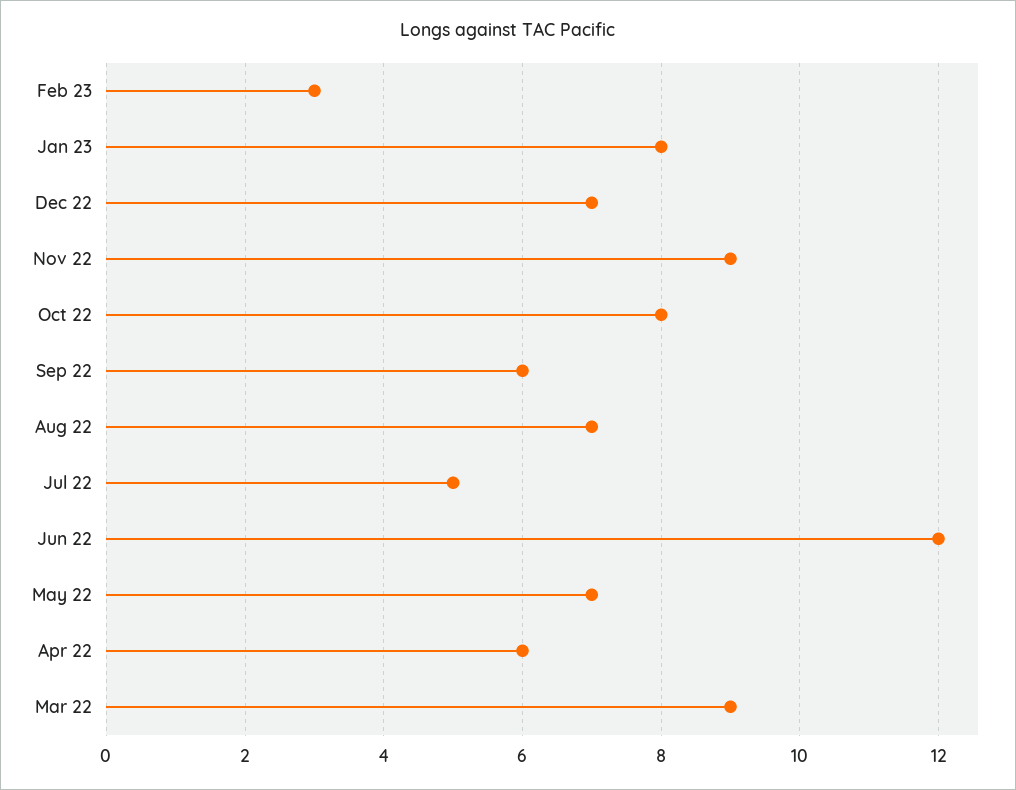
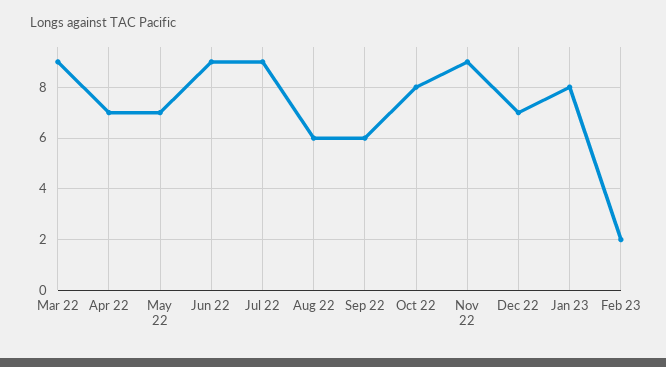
Feb 23: 3 -> 2
Aug 22: 7 -> 6
Jul 22: 5 -> 9
Jun 22: 12 -> 9
Apr 22: 6 -> 7

